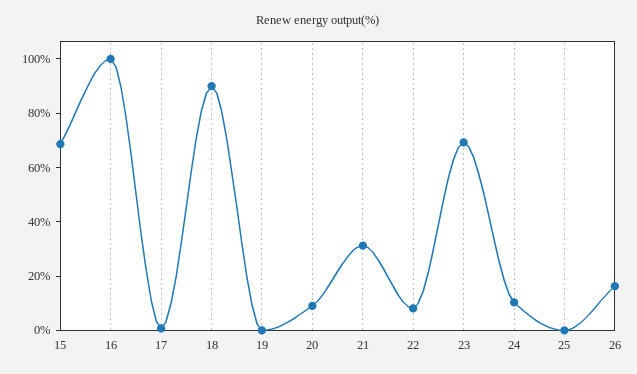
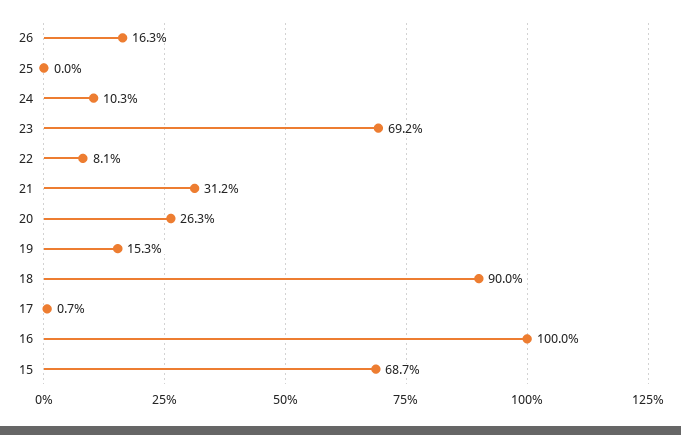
19: 0 -> 15.3
20: 10 -> 26.3

